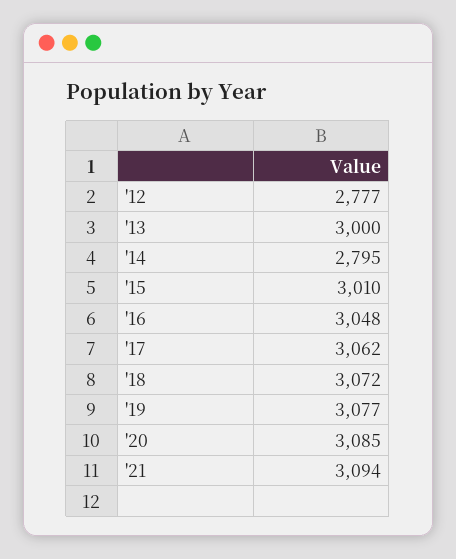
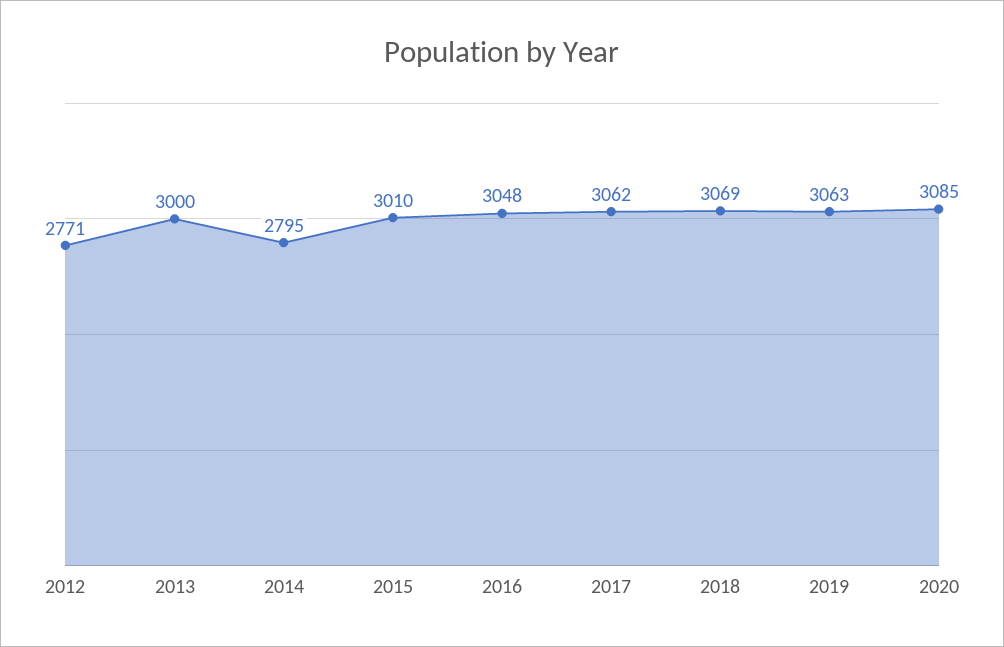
'12: 2777 -> 2771
'18: 3072 -> 3069
'19: 3077 -> 3063
'21: 3094 -> none

